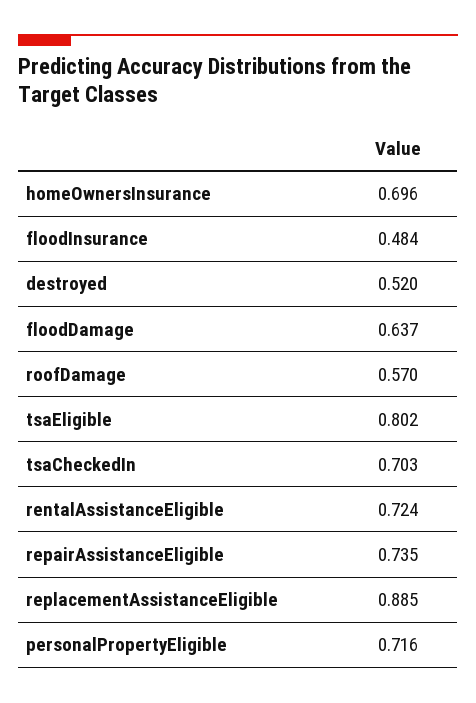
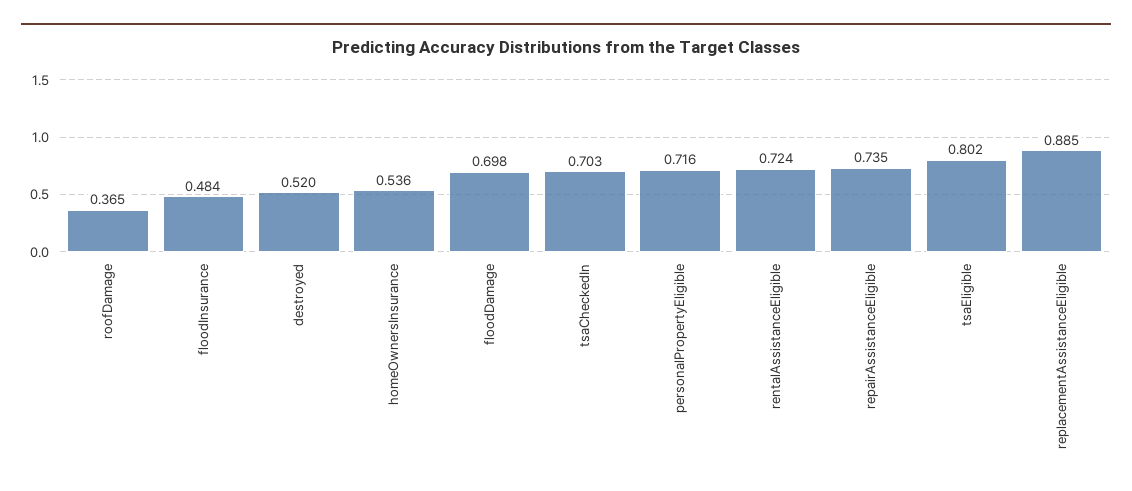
homeOwnersInsurance: 0.696 -> 0.536
floodDamage: 0.637 -> 0.698
roofDamage: 0.57 -> 0.365

